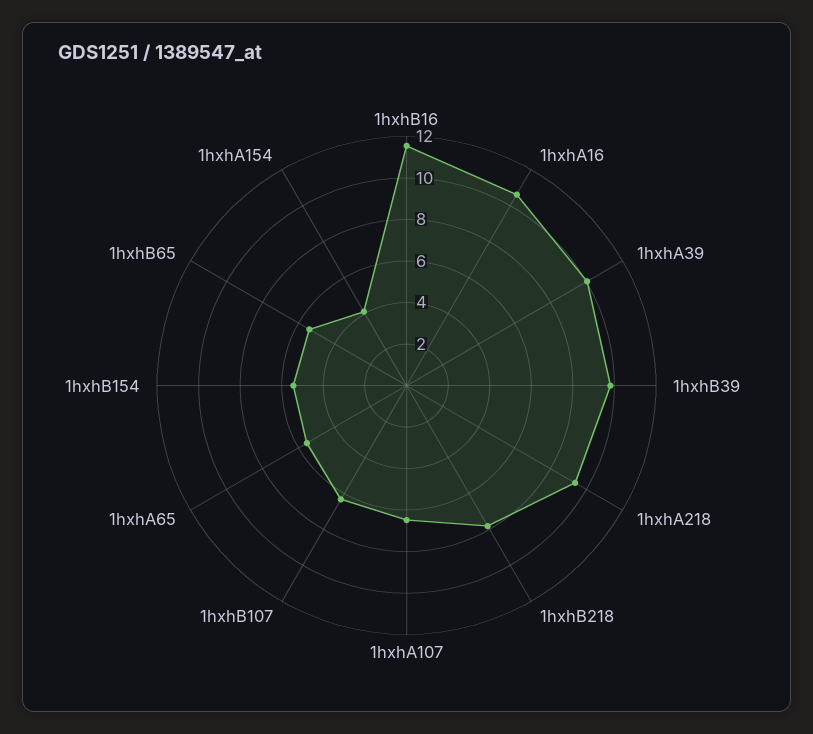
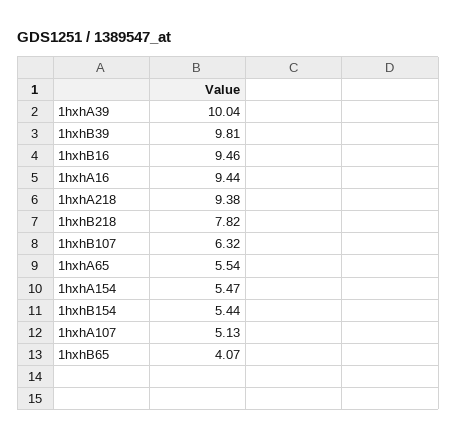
1hxhB16: 11.5 -> 9.46
1hxhA16: 10.5 -> 9.44
1hxhA107: 6.5 -> 5.13
1hxhB65: 5.5 -> 4.07
1hxhA154: 4 -> 5.47

